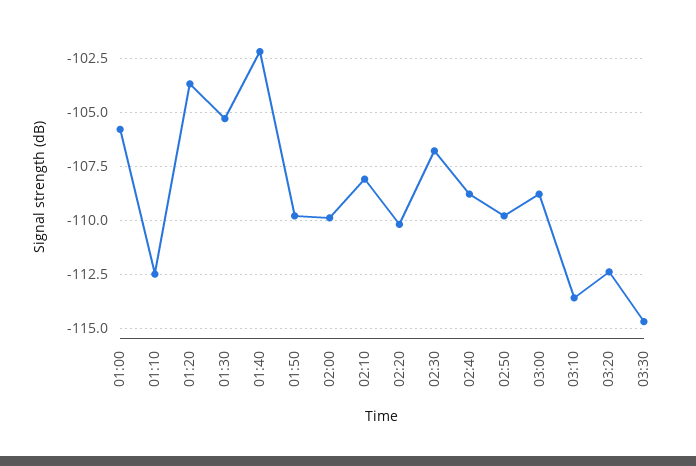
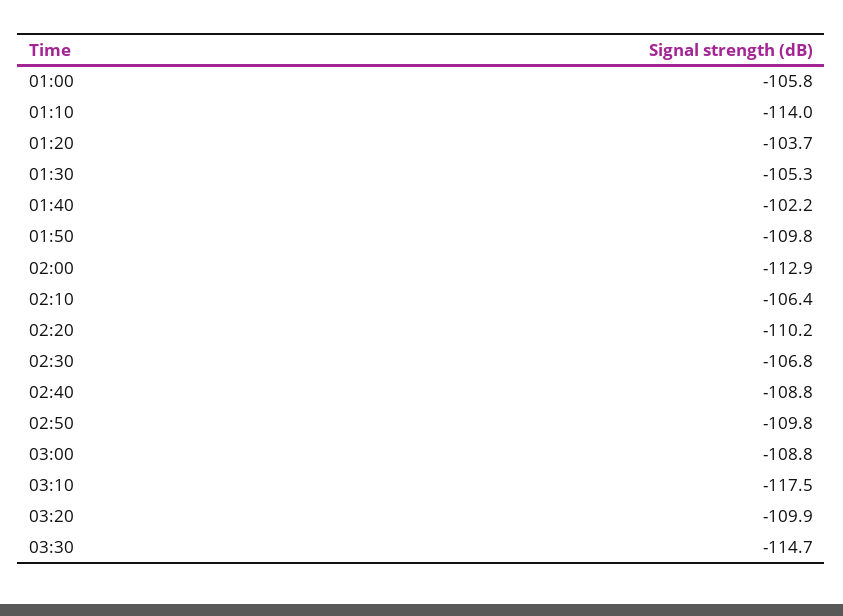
01:10: -112.5 -> -114
02:00: -110 -> -112.9
02:10: -108 -> -106.4
03:10: -113.5 -> -117.5
03:20: -112.5 -> -109.9

